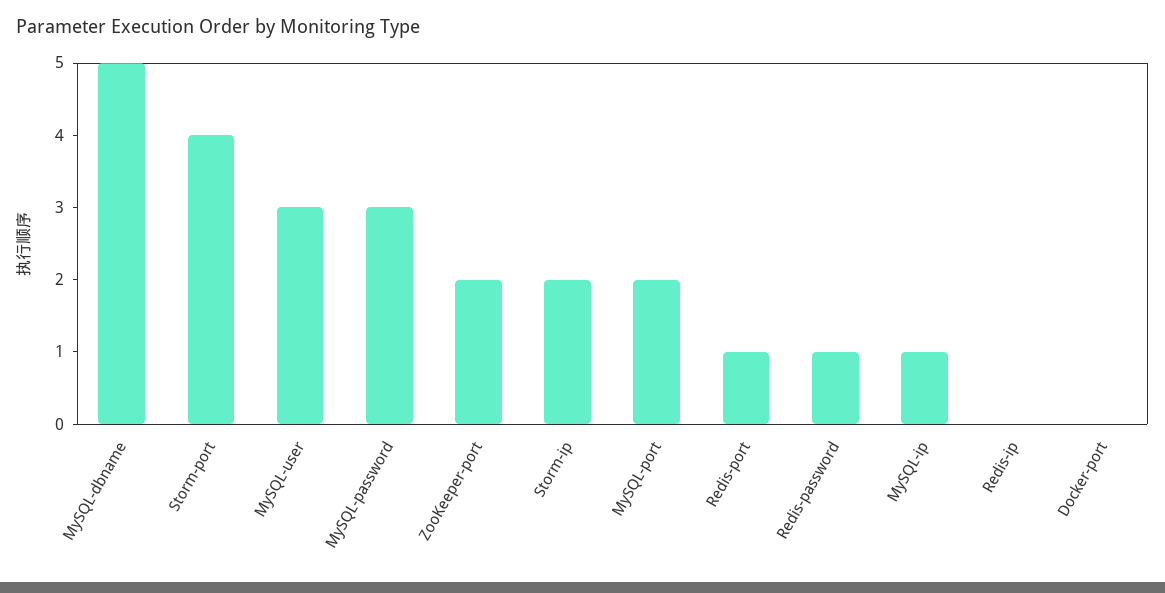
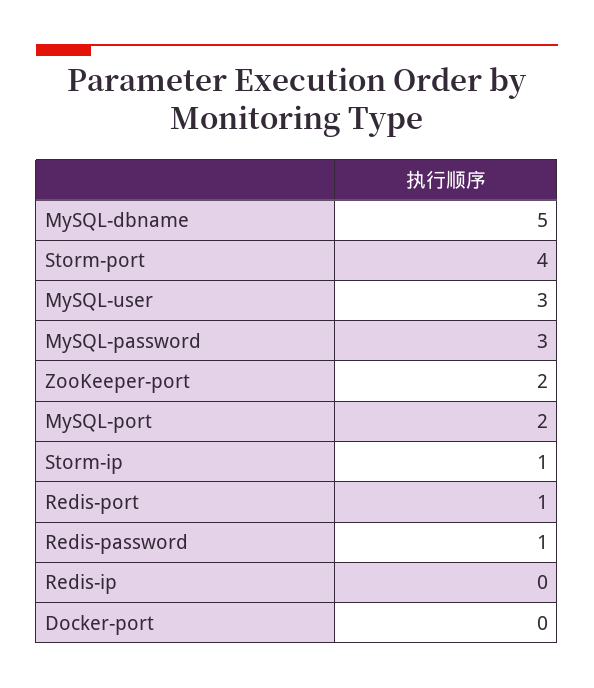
Storm-ip: 2 -> 1
MySQL-ip: 1 -> none

